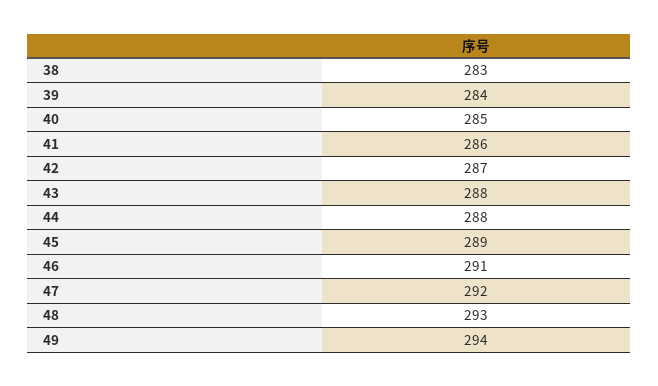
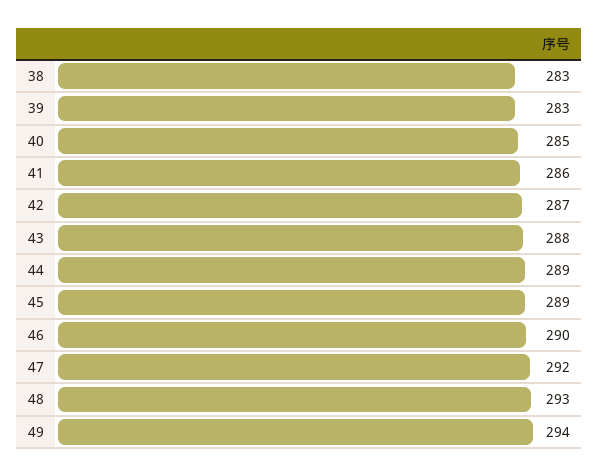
39: 284 -> 283
44: 288 -> 289
46: 291 -> 290

